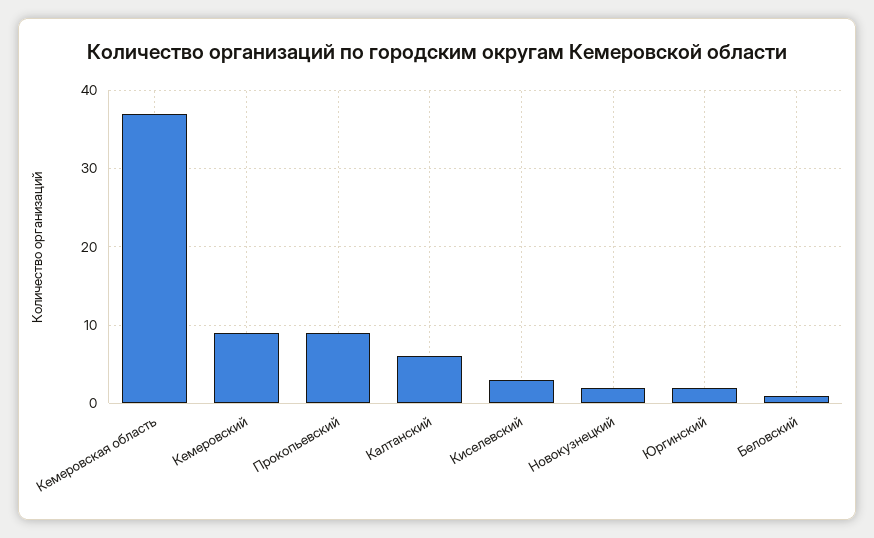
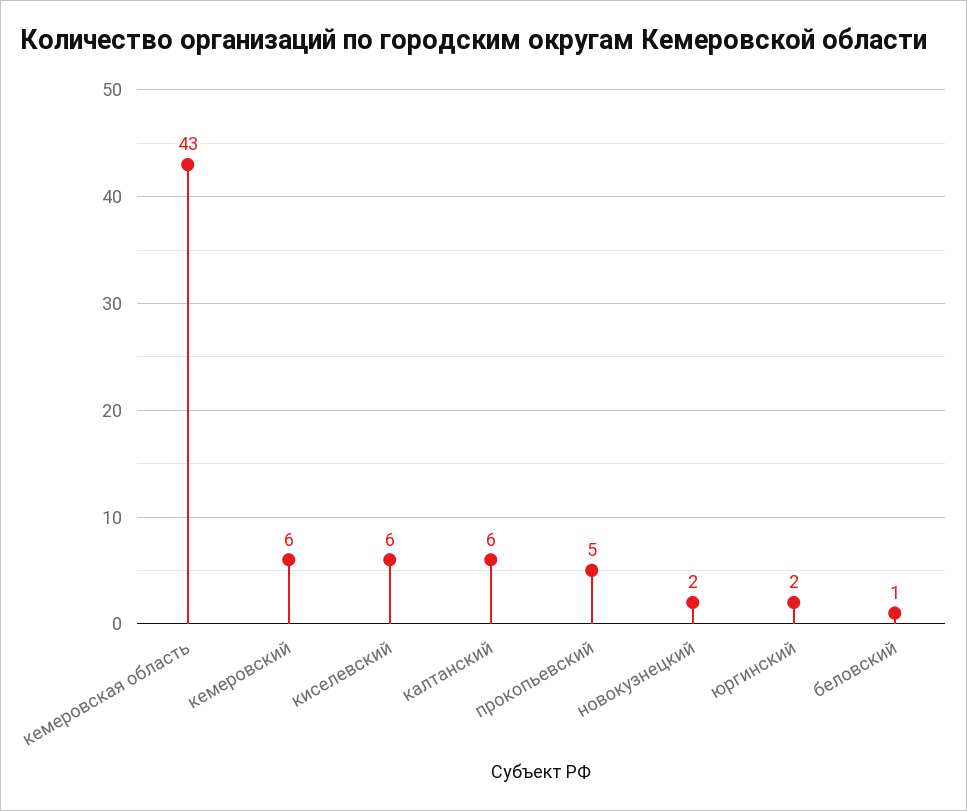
Кемеровская область: 37 -> 43
Кемеровский: 9 -> 6
Прокопьевский: 9 -> 5
Киселевский: 3 -> 6

